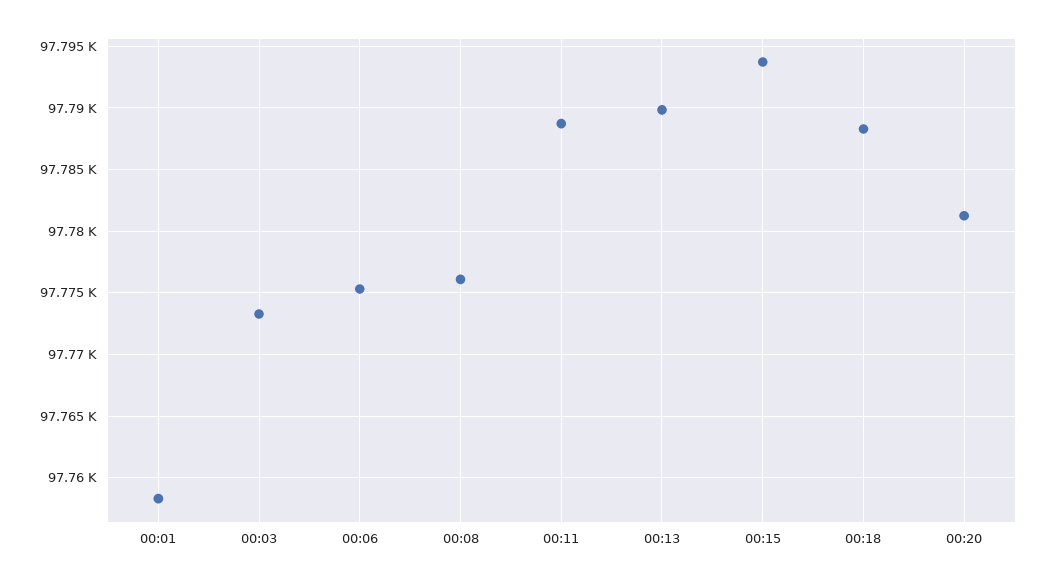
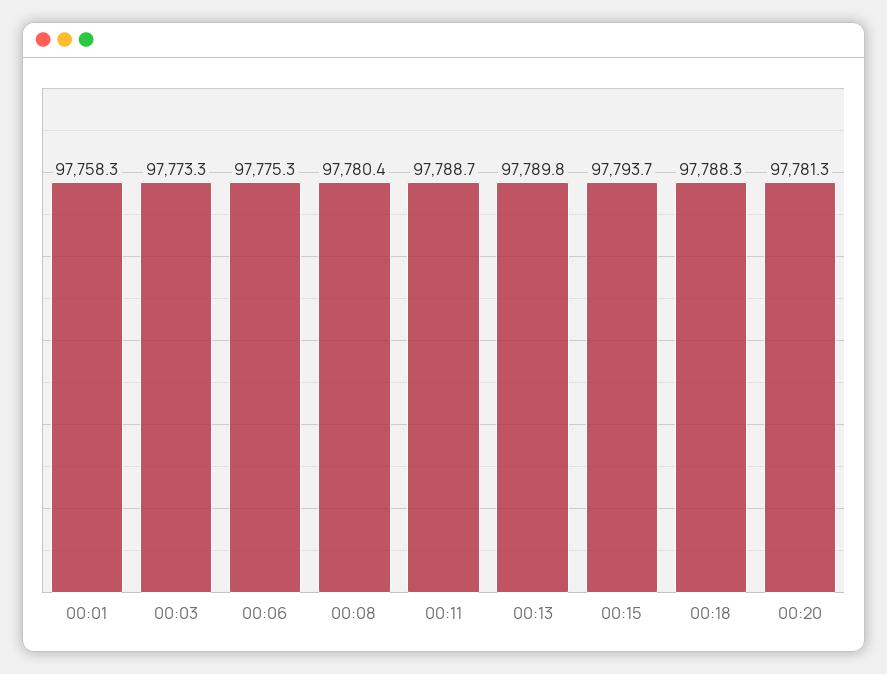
00:08: 97776 -> 97780.4

